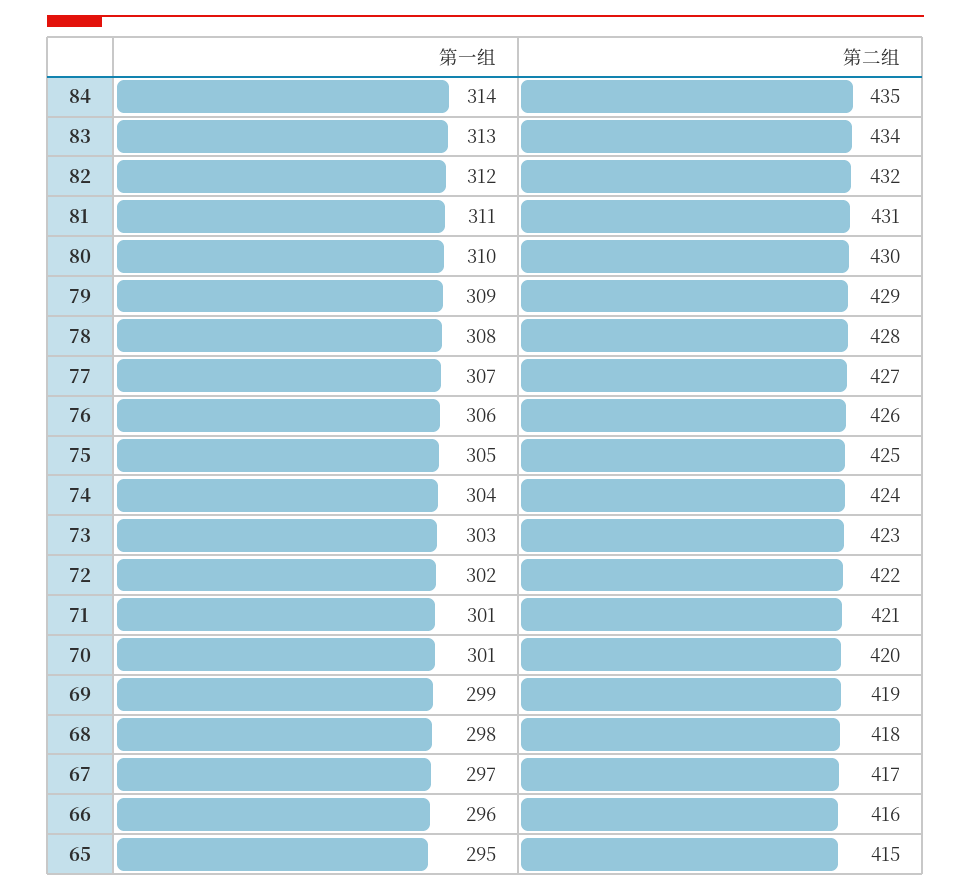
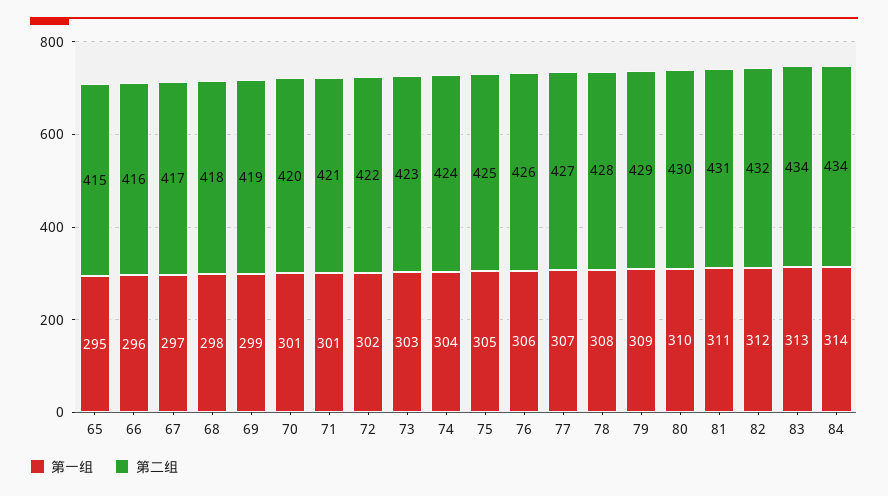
第二组, 84: 435 -> 434

